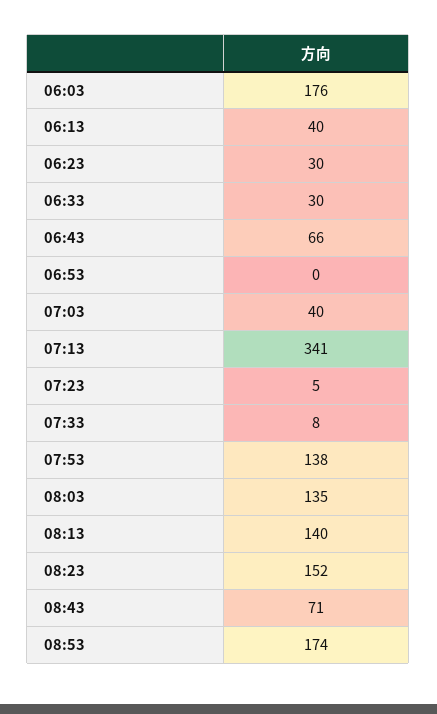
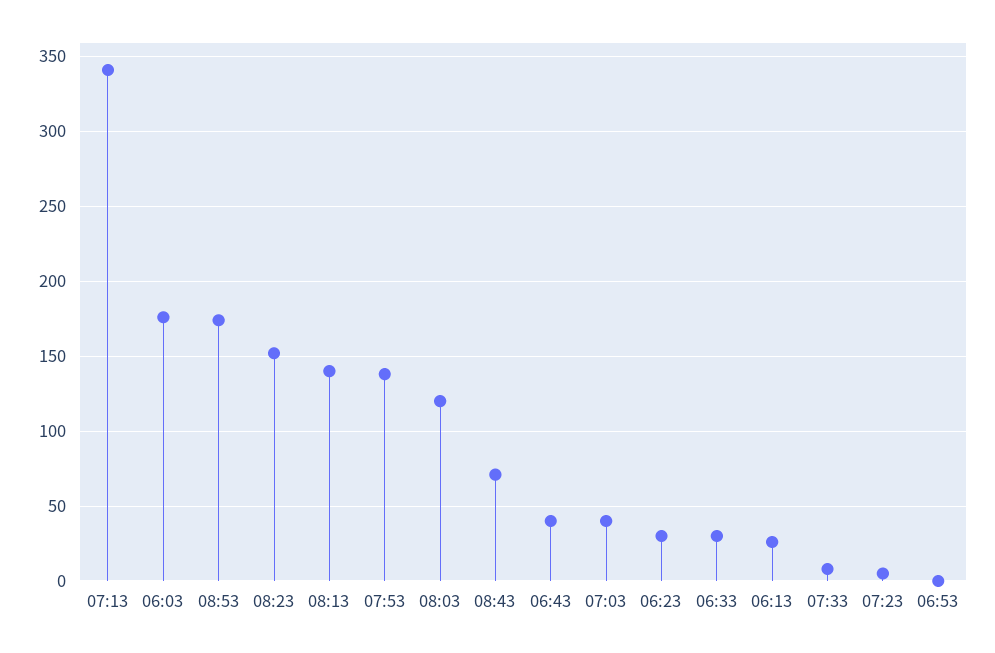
06:13: 40 -> 25
06:43: 66 -> 40
08:03: 135 -> 120

